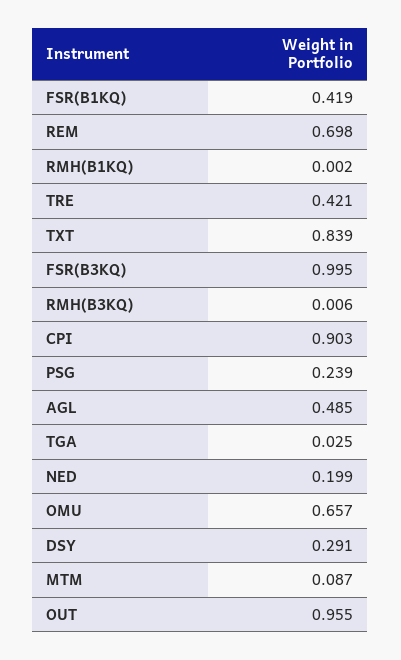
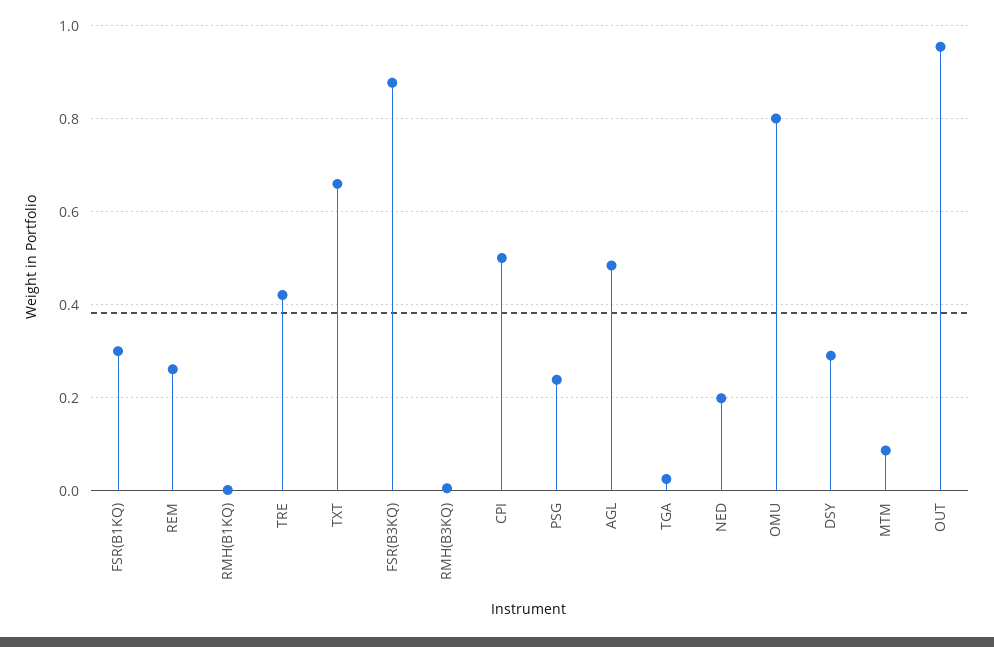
FSR(B1KQ): 0.419 -> 0.3
REM: 0.698 -> 0.26
TXT: 0.839 -> 0.66
FSR(B3KQ): 0.995 -> 0.88
CPI: 0.903 -> 0.5
OMU: 0.657 -> 0.8

